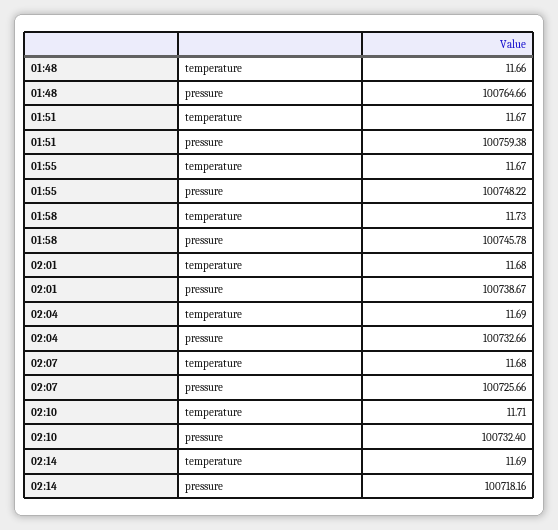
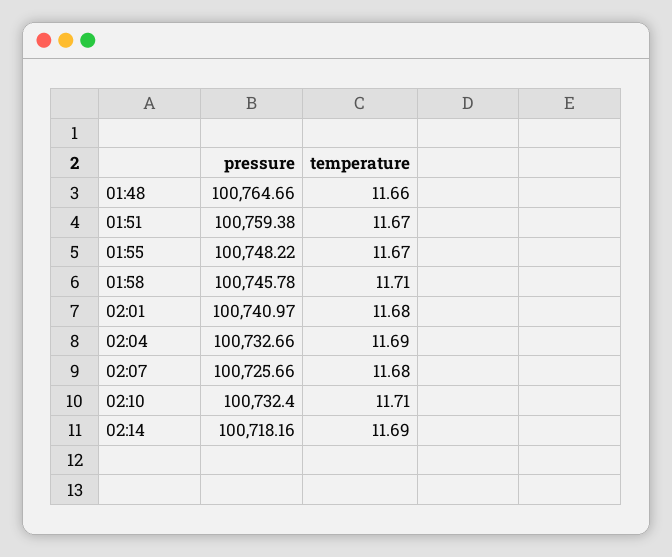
01:58, temperature: 11.73 -> 11.71
02:01, pressure: 100738.67 -> 100740.97

